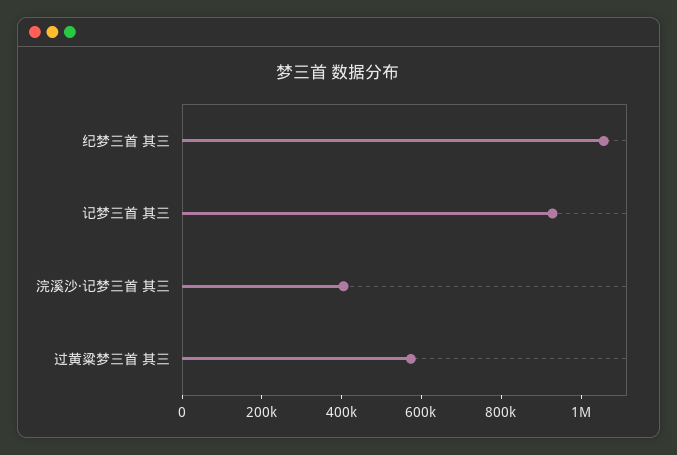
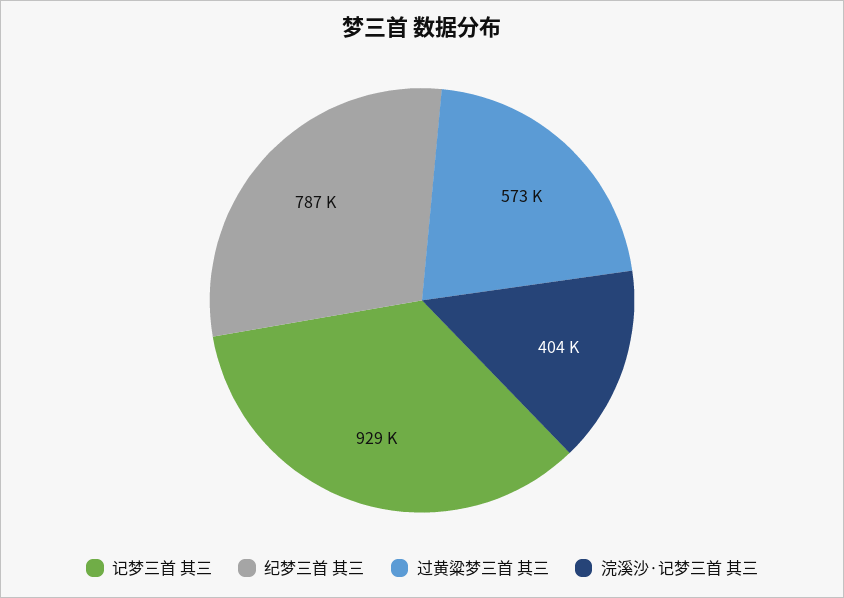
纪梦三首 其三: 1050000 -> 787000

